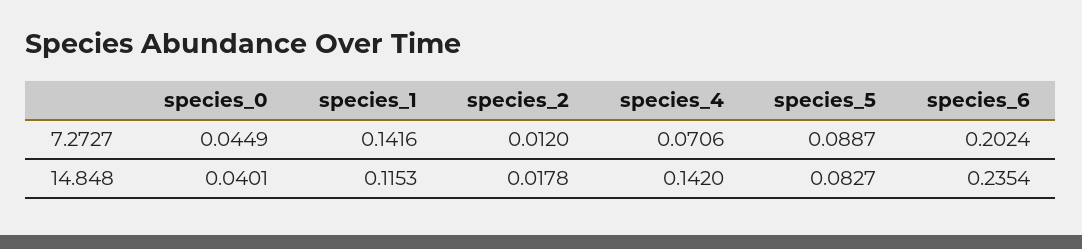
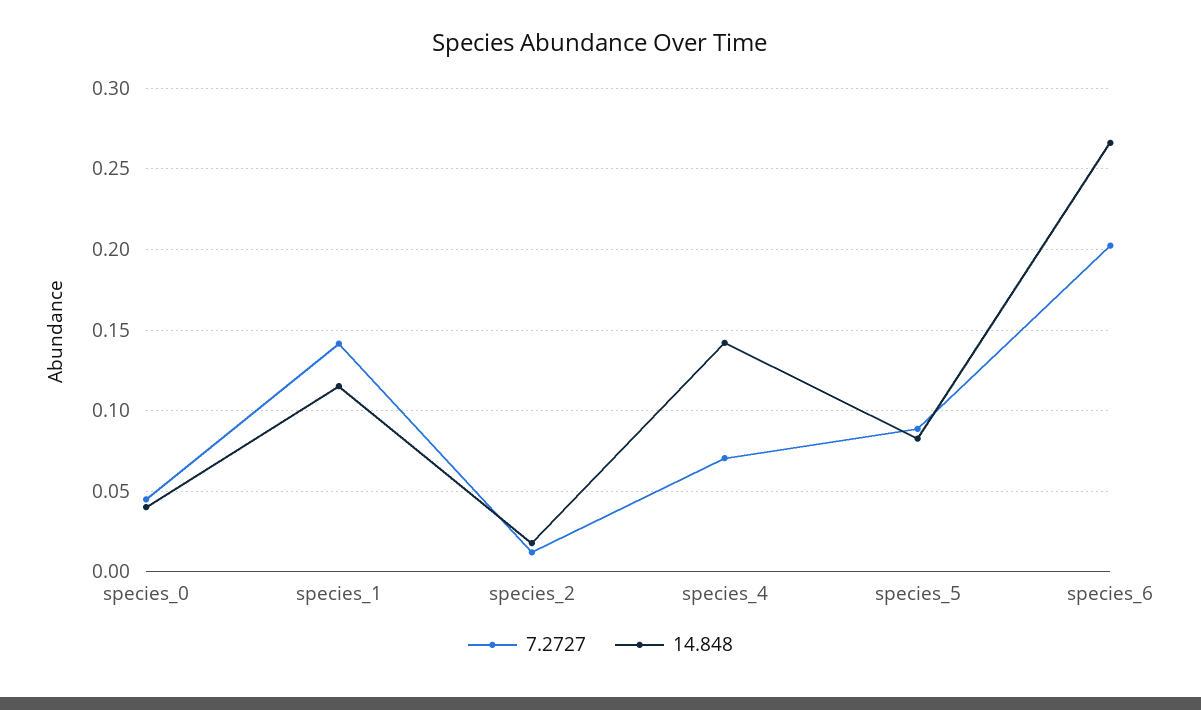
14.848, species_6: 0.2354 -> 0.265

